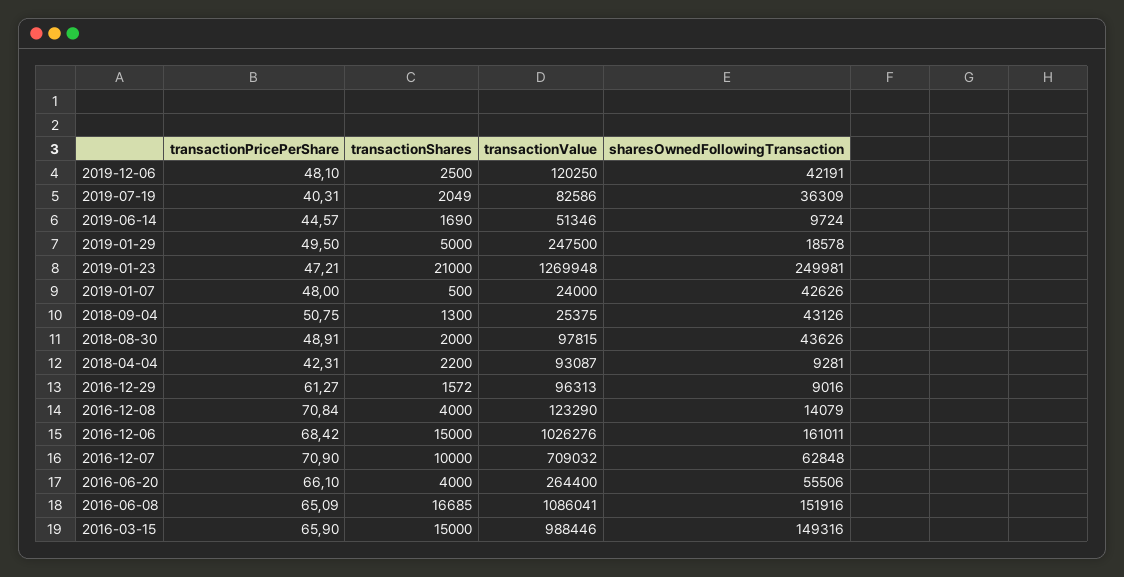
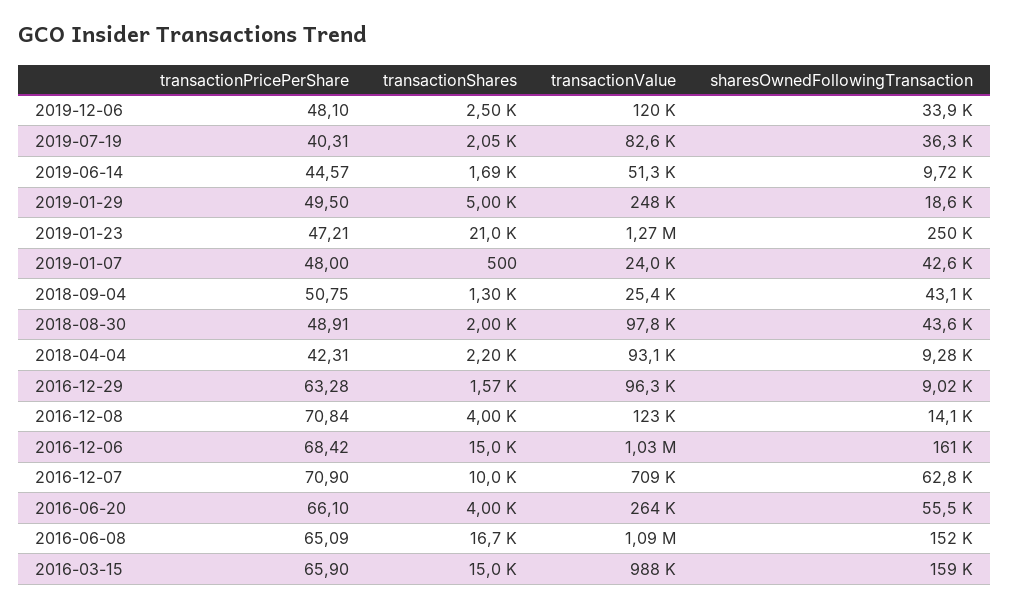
sharesOwnedFollowingTransaction, 2019-12-06: 42191 -> 33900
transactionPricePerShare, 2016-12-29: 61.27 -> 63.28
sharesOwnedFollowingTransaction, 2016-03-15: 149316 -> 159000

